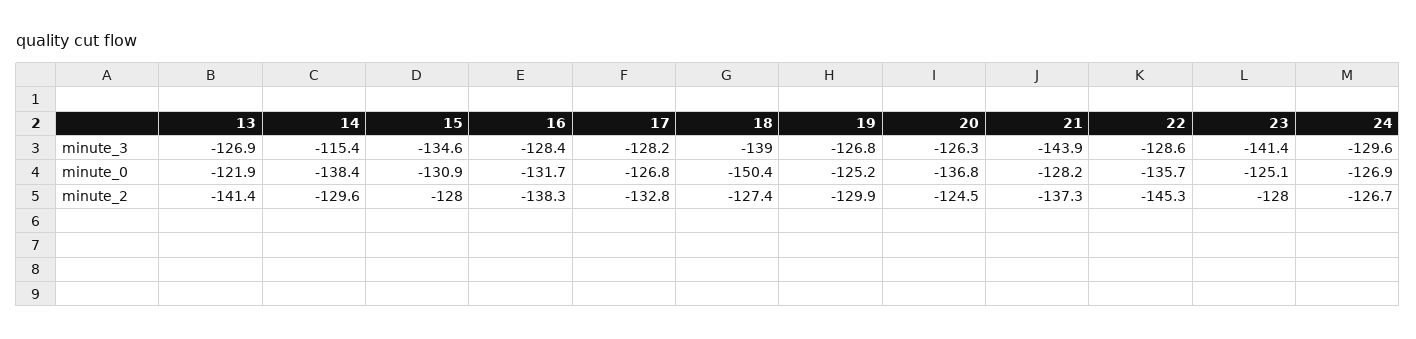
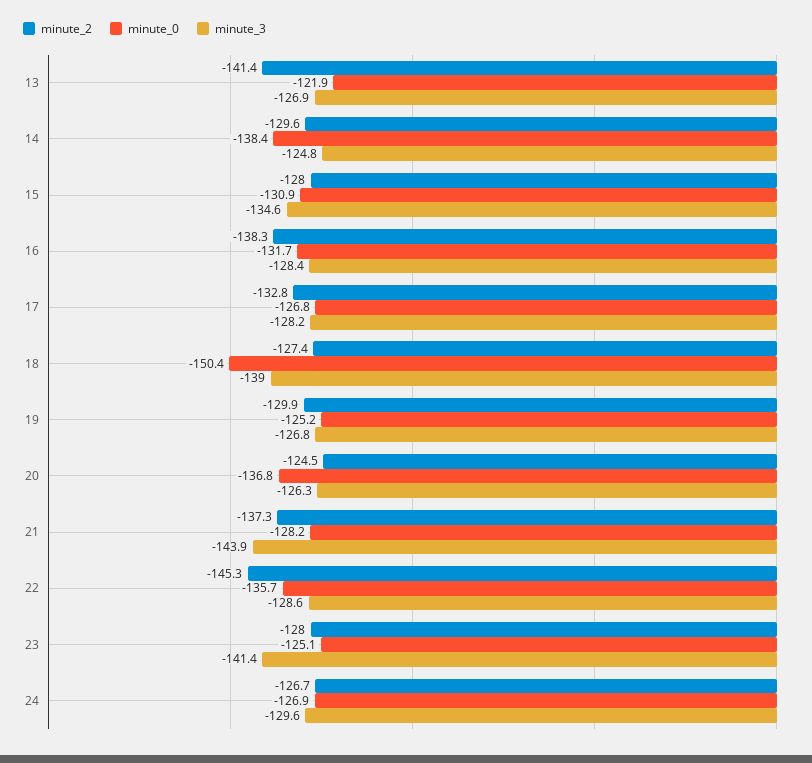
minute_3, 14: -115.4 -> -124.8

